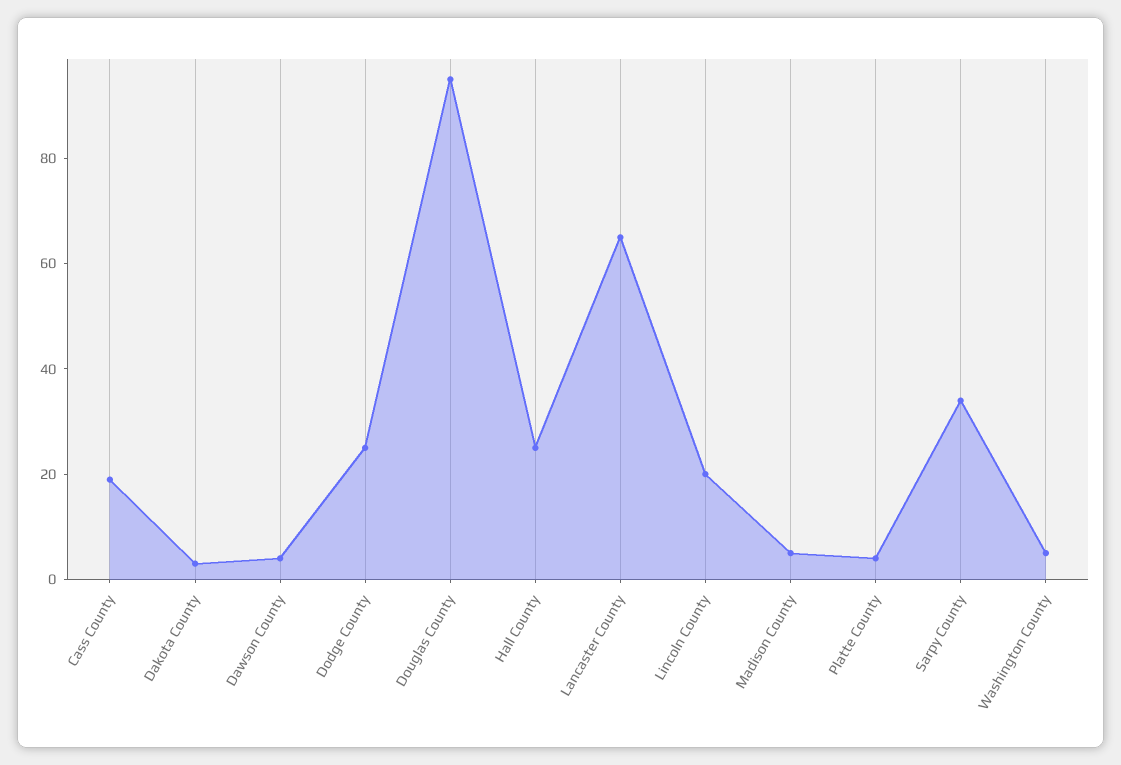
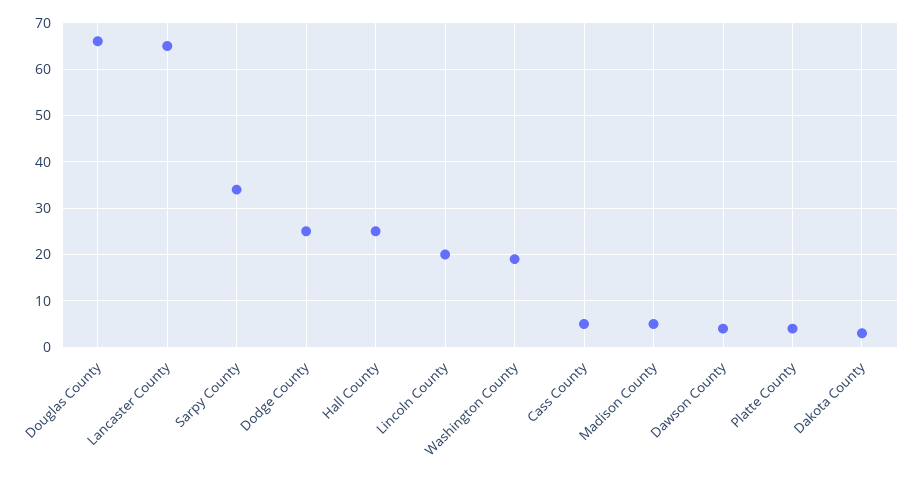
Cass County: 20 -> 5
Douglas County: 95 -> 65
Washington County: 5 -> 20

